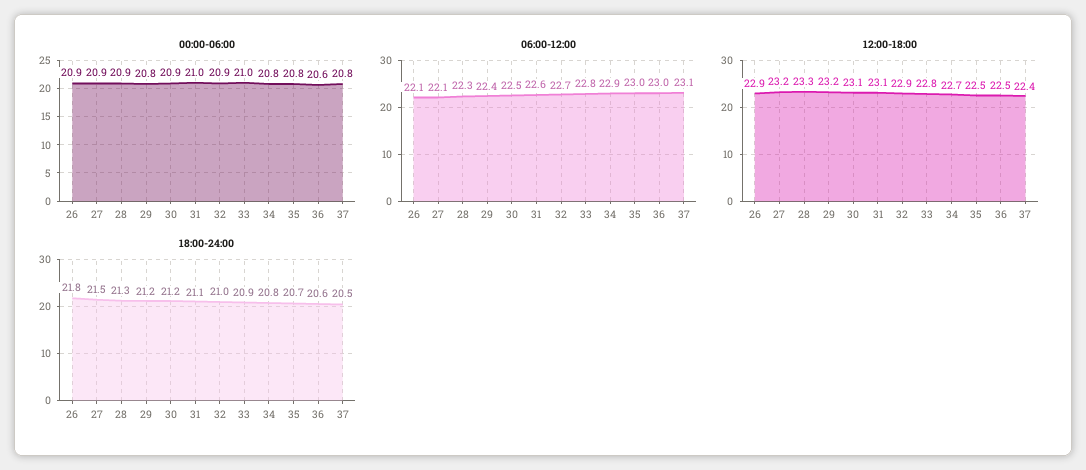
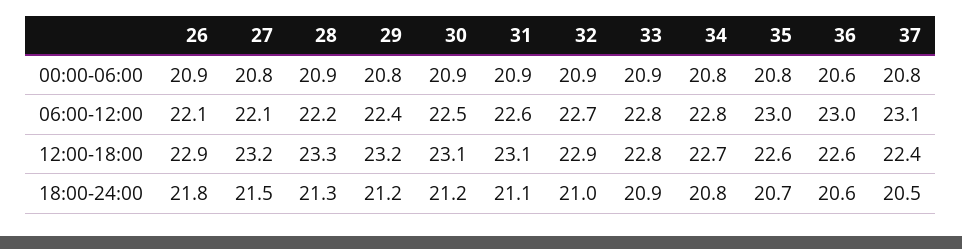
00:00-06:00, 27: 20.9 -> 20.8
00:00-06:00, 31: 21 -> 20.9
00:00-06:00, 33: 21 -> 20.9
06:00-12:00, 28: 22.3 -> 22.2
06:00-12:00, 34: 22.9 -> 22.8
12:00-18:00, 35: 22.5 -> 22.6
12:00-18:00, 36: 22.5 -> 22.6

